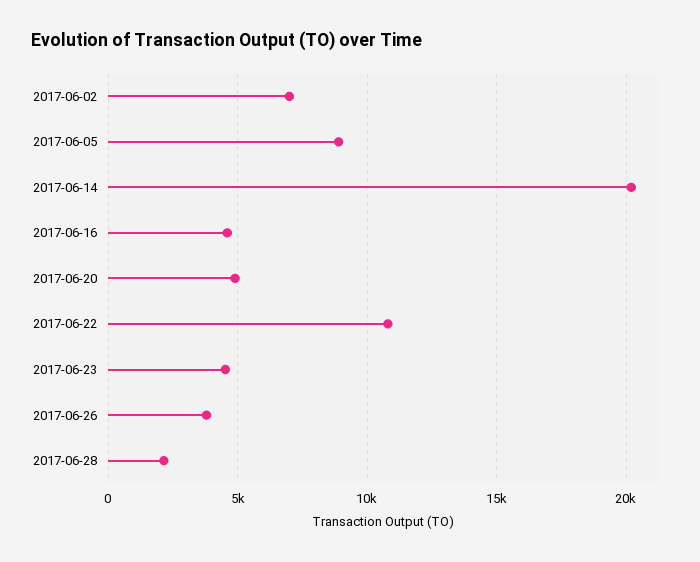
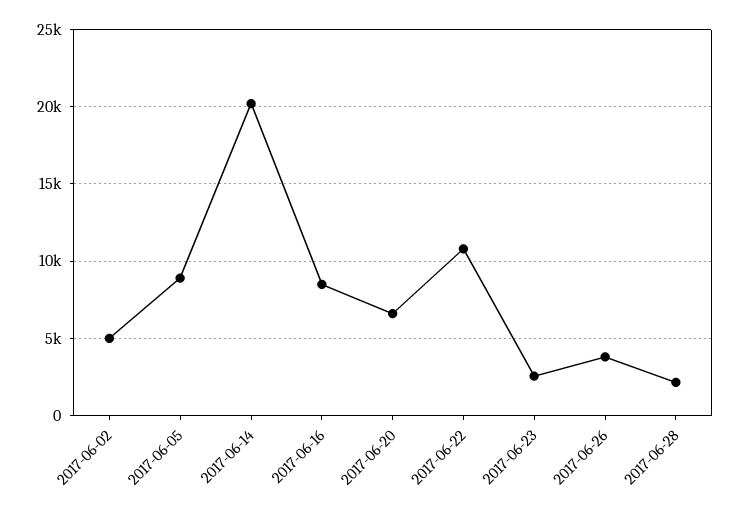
2017-06-02: 7000 -> 5000
2017-06-16: 4500 -> 8500
2017-06-20: 5000 -> 6500
2017-06-23: 4500 -> 2500

